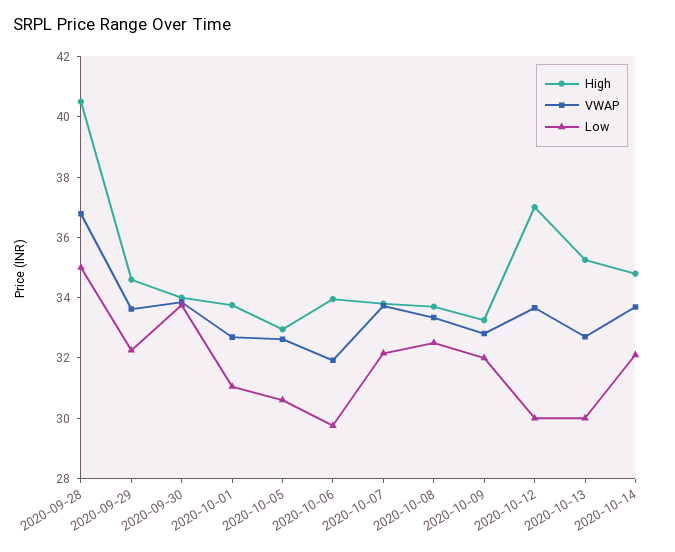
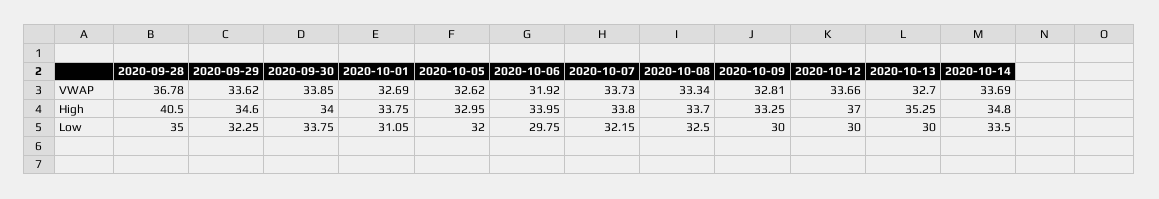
Low, 2020-10-05: 30.5 -> 32
Low, 2020-10-09: 32 -> 30
Low, 2020-10-14: 32 -> 33.5

